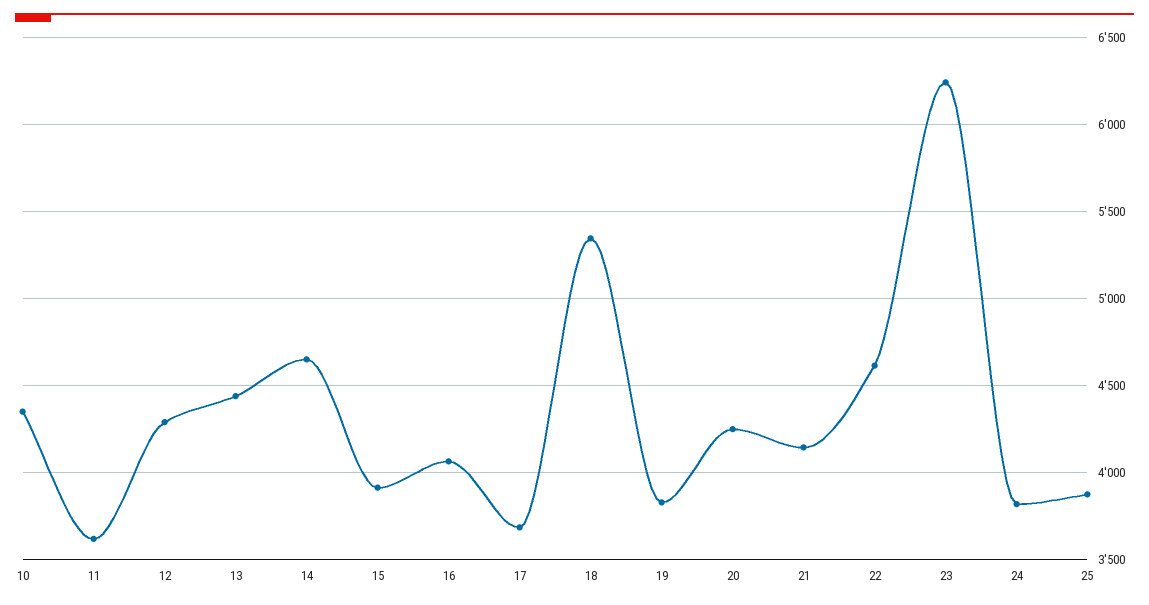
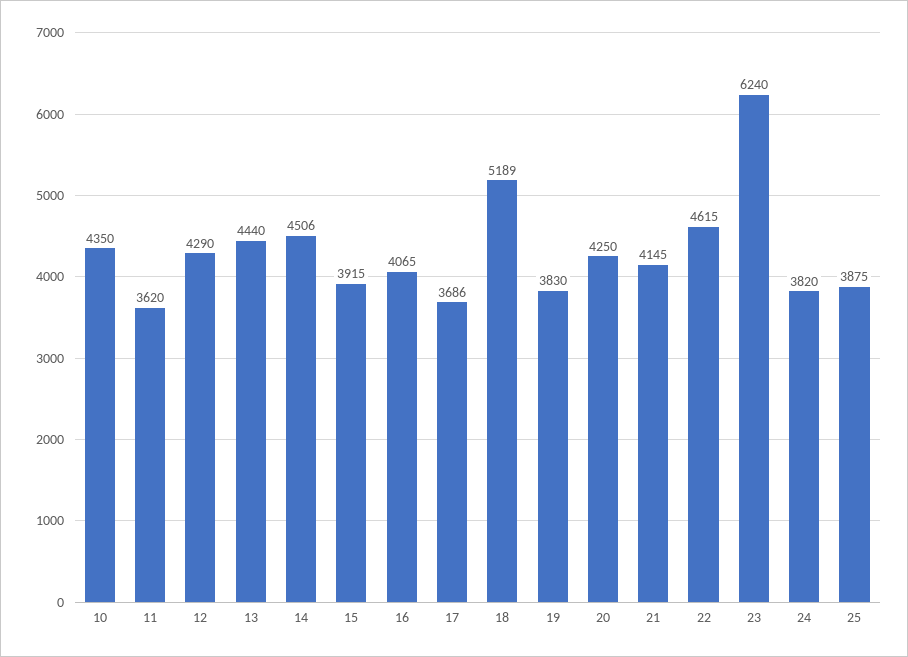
14: 4650 -> 4506
18: 5350 -> 5189

